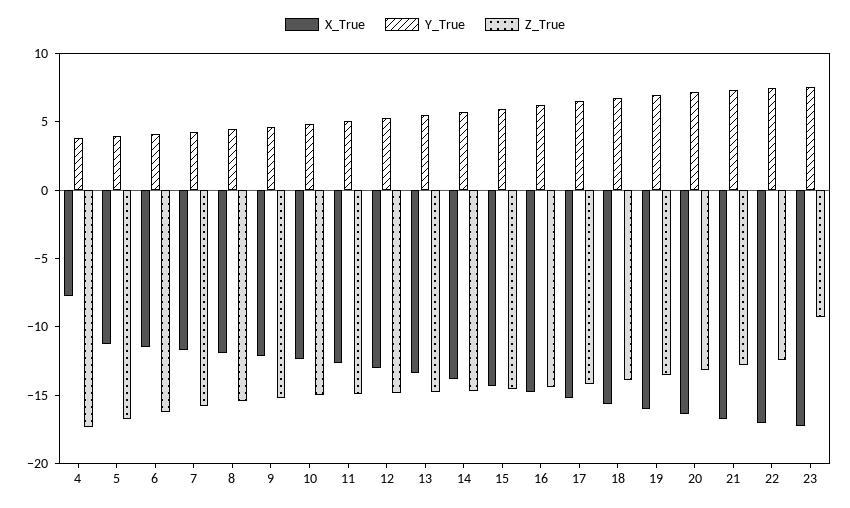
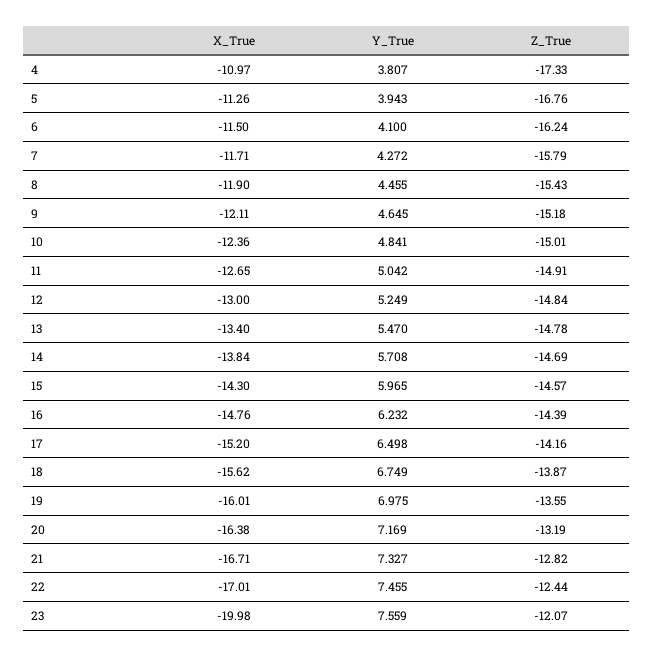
X_True, 4: -8 -> -10.97
X_True, 23: -17 -> -19.98
Z_True, 23: -9 -> -12.07

